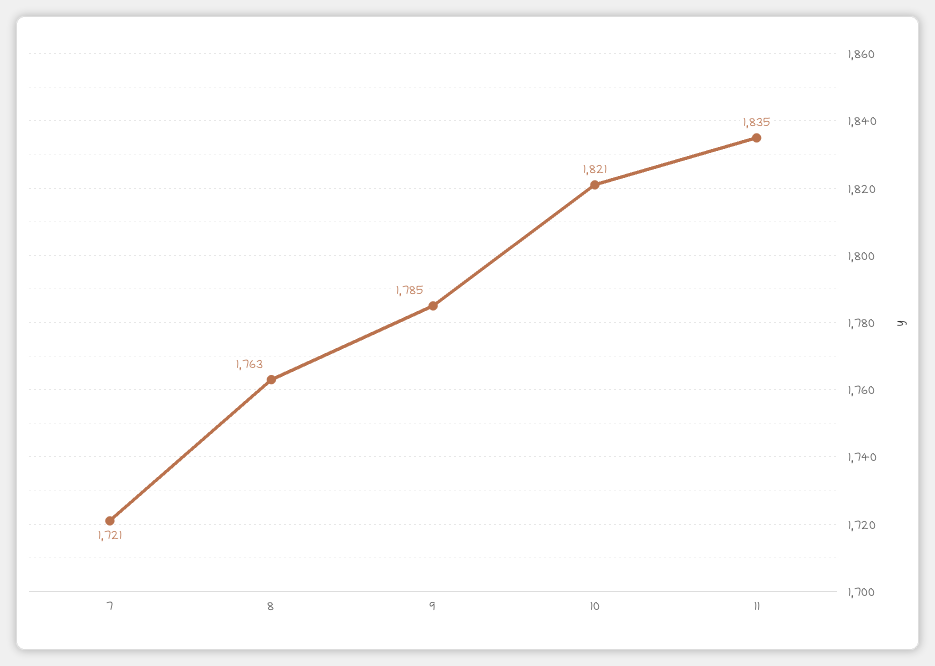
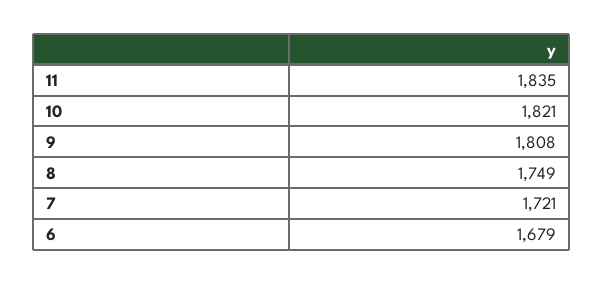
8: 1763 -> 1749
9: 1785 -> 1808
6: none -> 1679

